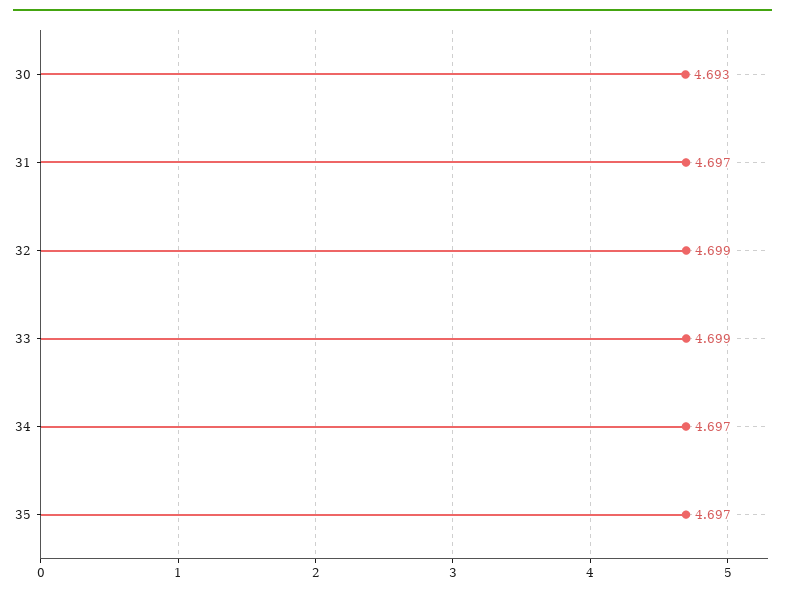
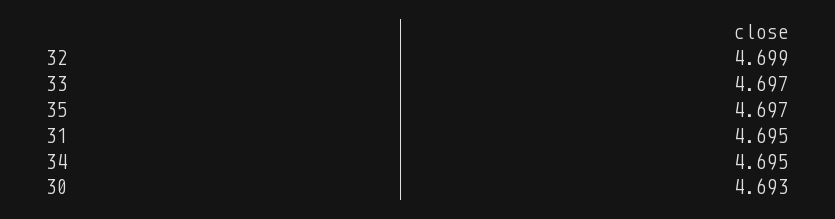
31: 4.697 -> 4.695
33: 4.699 -> 4.697
34: 4.697 -> 4.695

